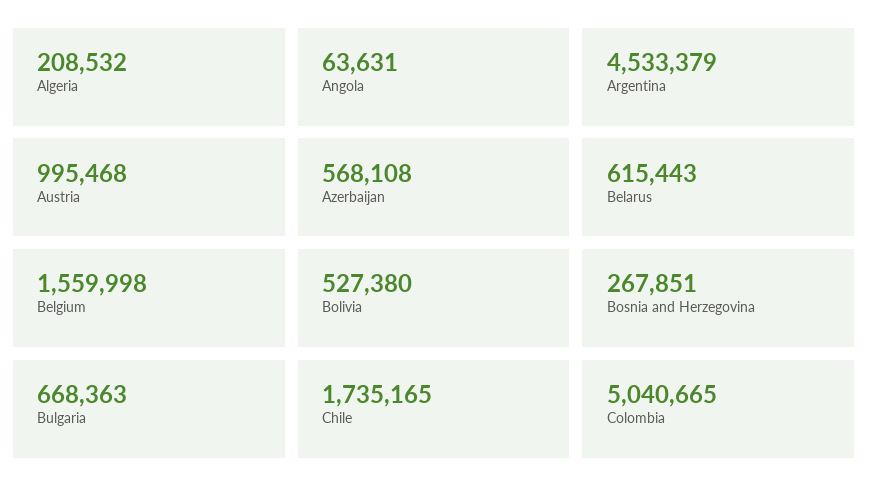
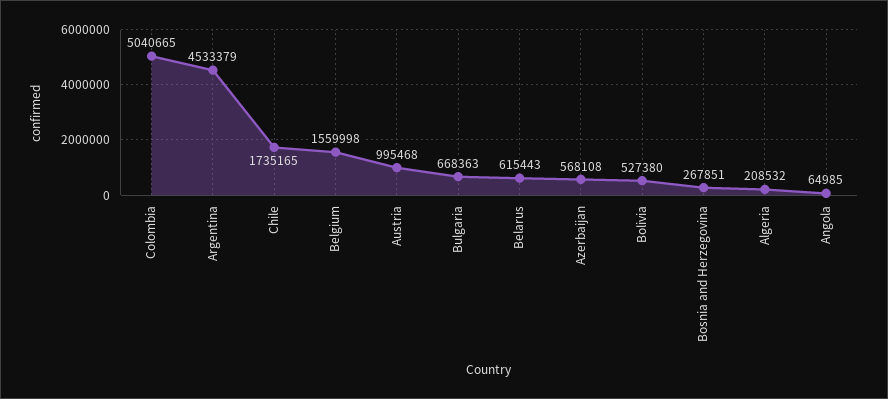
Angola: 63631 -> 64985

